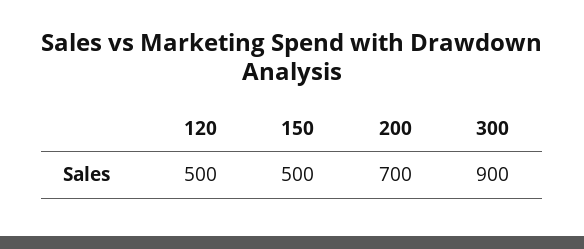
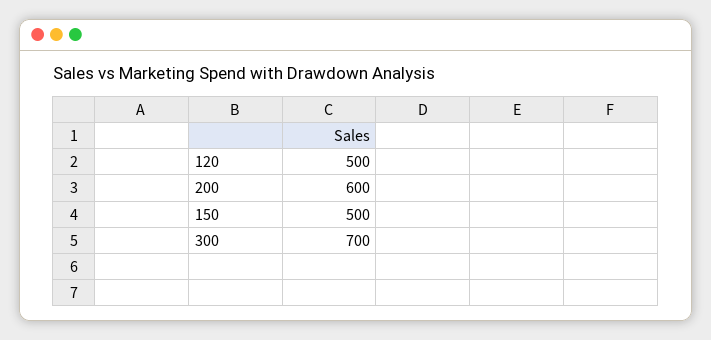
200: 700 -> 600
300: 900 -> 700

